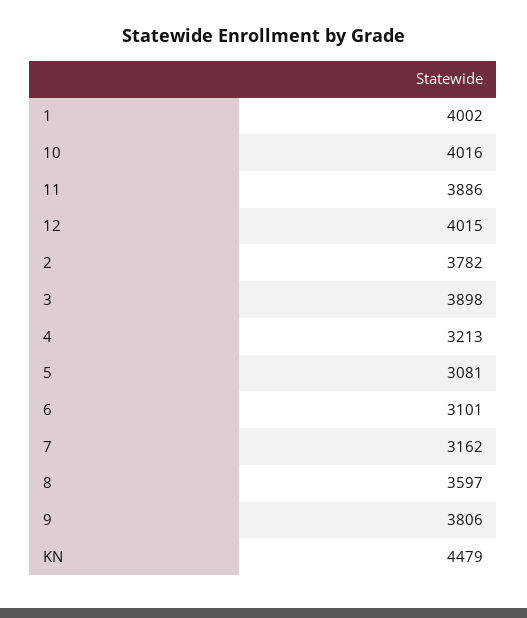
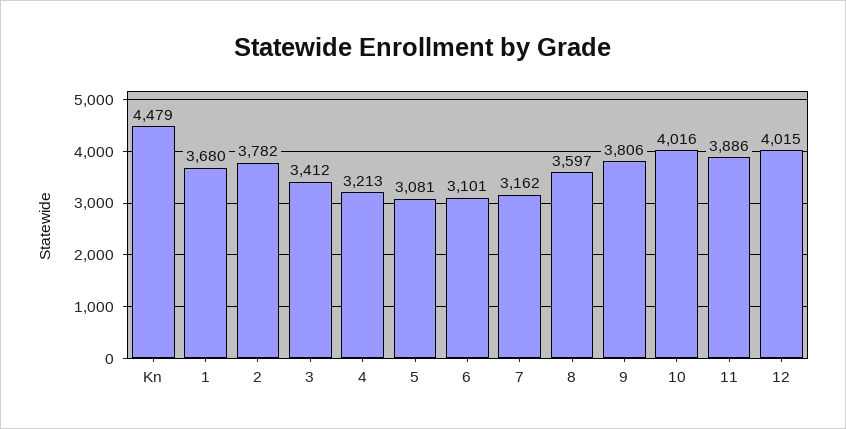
1: 4002 -> 3680
3: 3898 -> 3412

